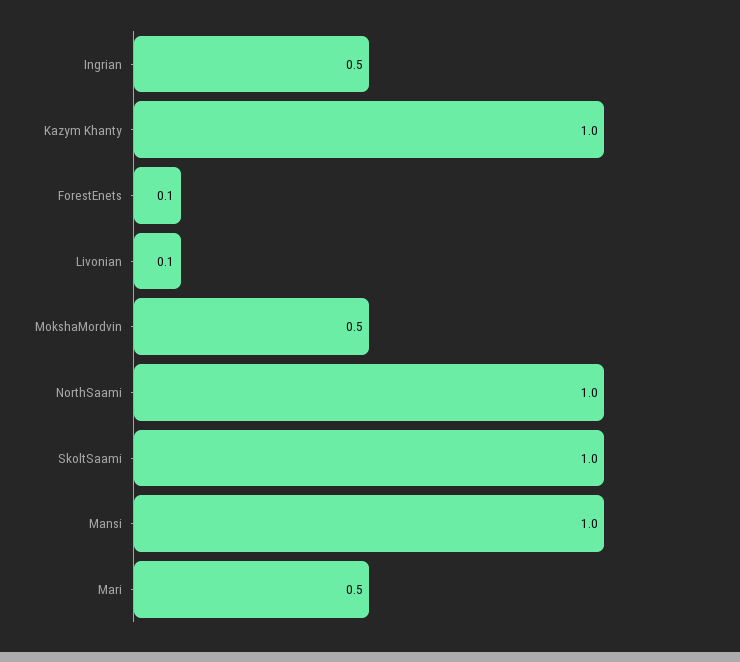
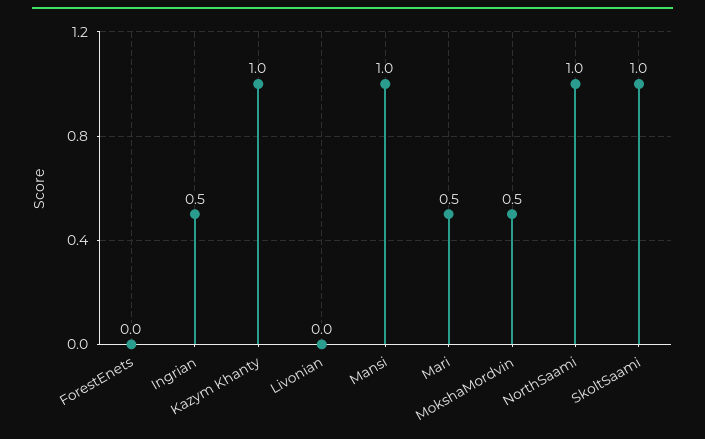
ForestEnets: 0.1 -> 0
Livonian: 0.1 -> 0

